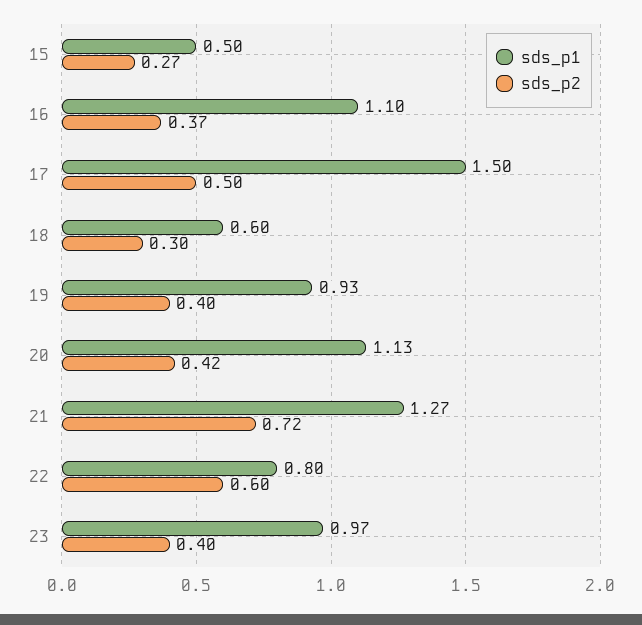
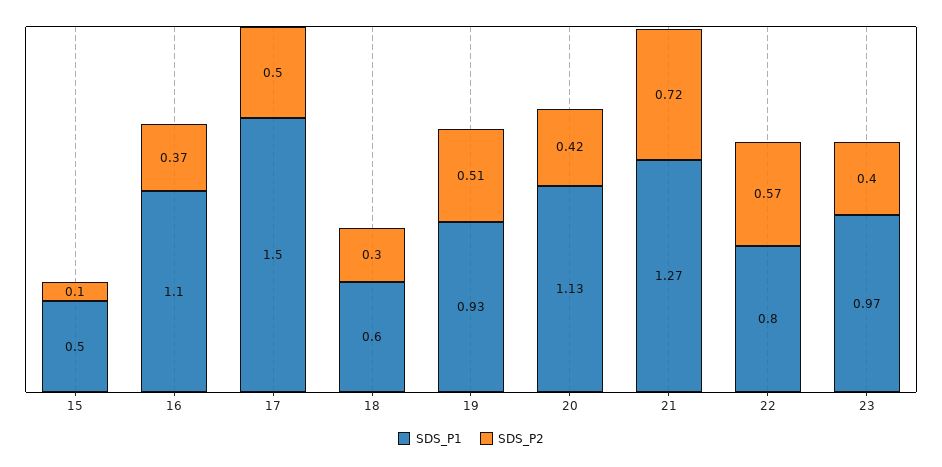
sds_p2, 15: 0.27 -> 0.1
sds_p2, 19: 0.4 -> 0.51
sds_p2, 22: 0.6 -> 0.57

